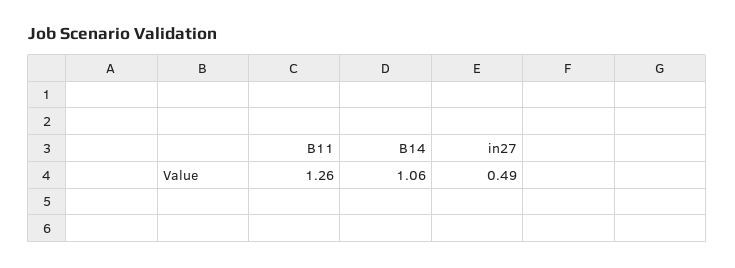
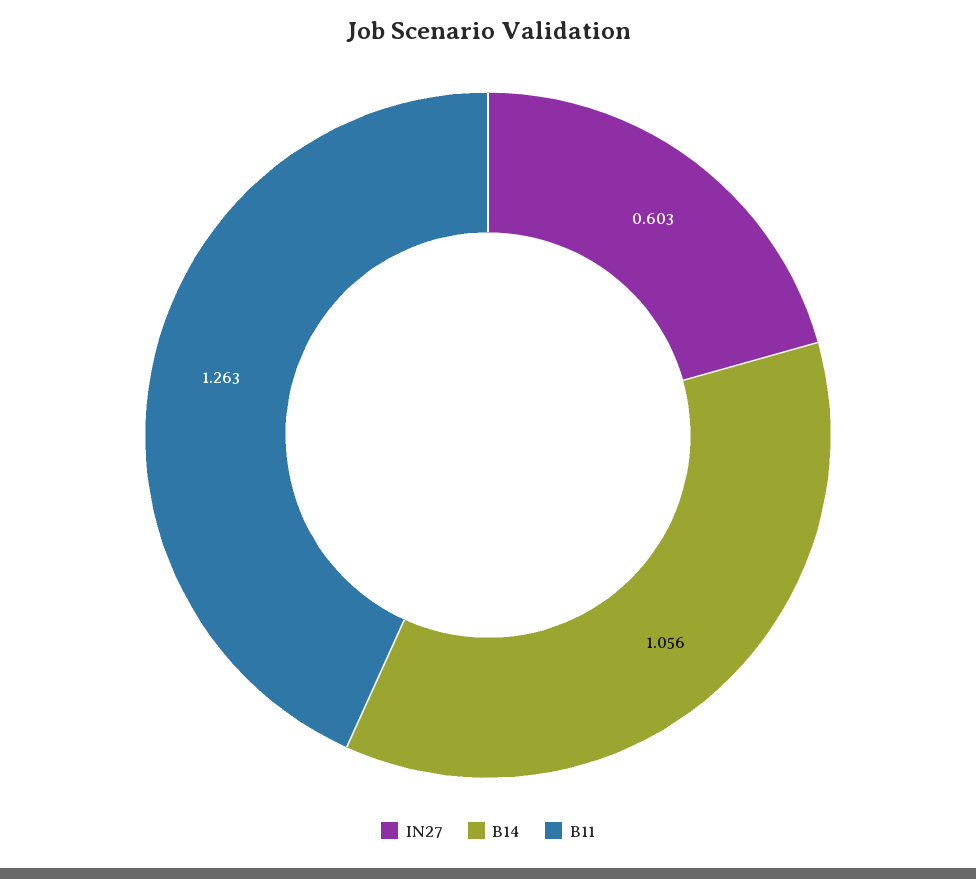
in27: 0.49 -> 0.603

